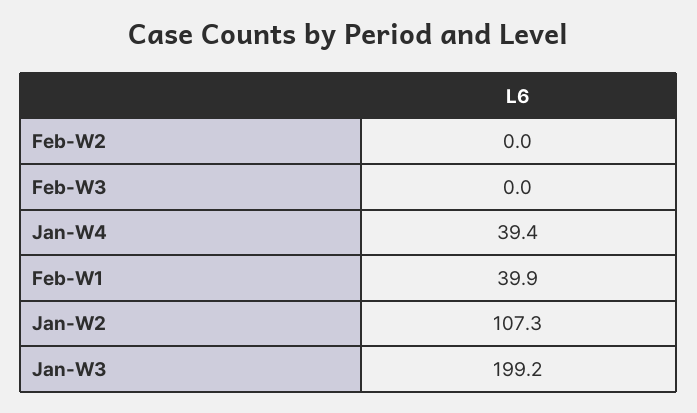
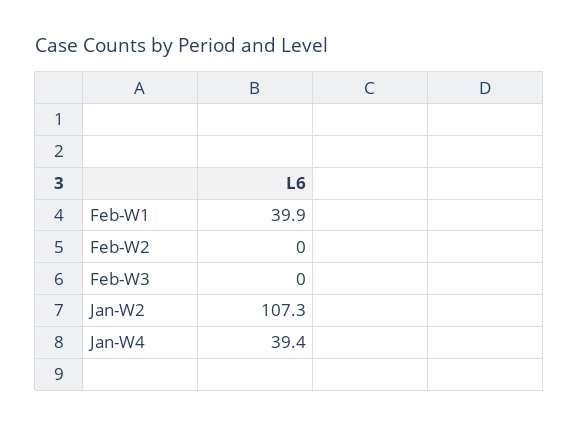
Jan-W3: 199.2 -> none

